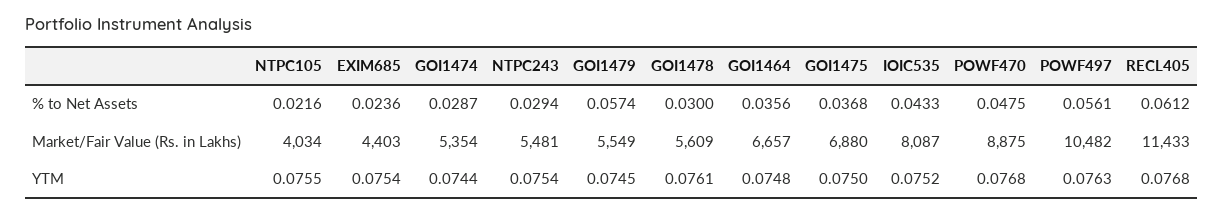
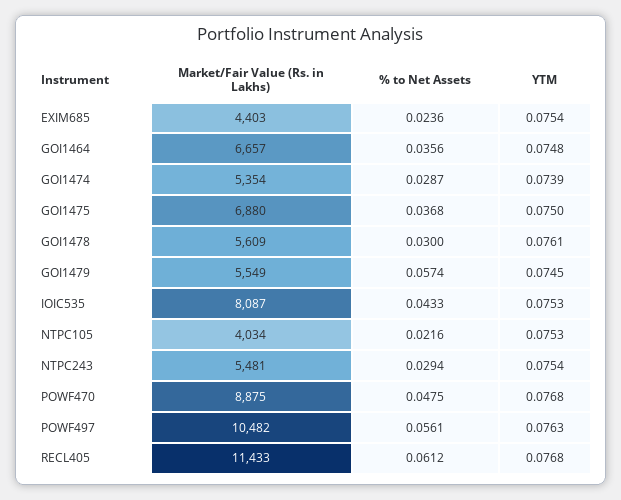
NTPC105, YTM: 0.0755 -> 0.0753
GOI1474, YTM: 0.0744 -> 0.0739
IOIC535, YTM: 0.0752 -> 0.0753

